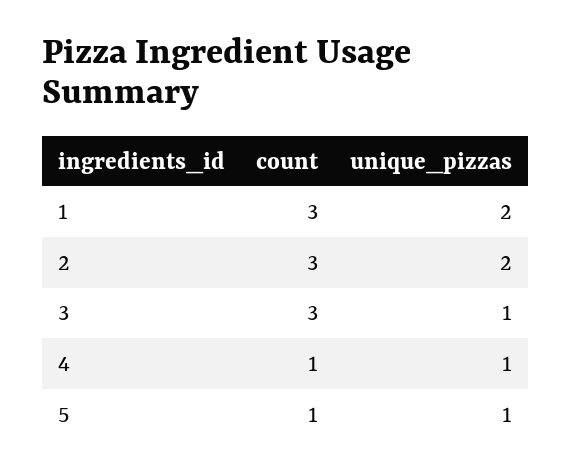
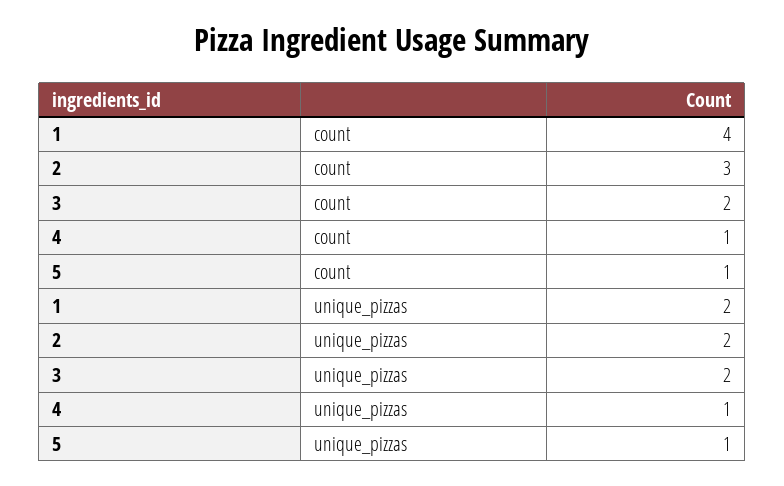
count, 1: 3 -> 4
count, 3: 3 -> 2
unique_pizzas, 3: 1 -> 2

